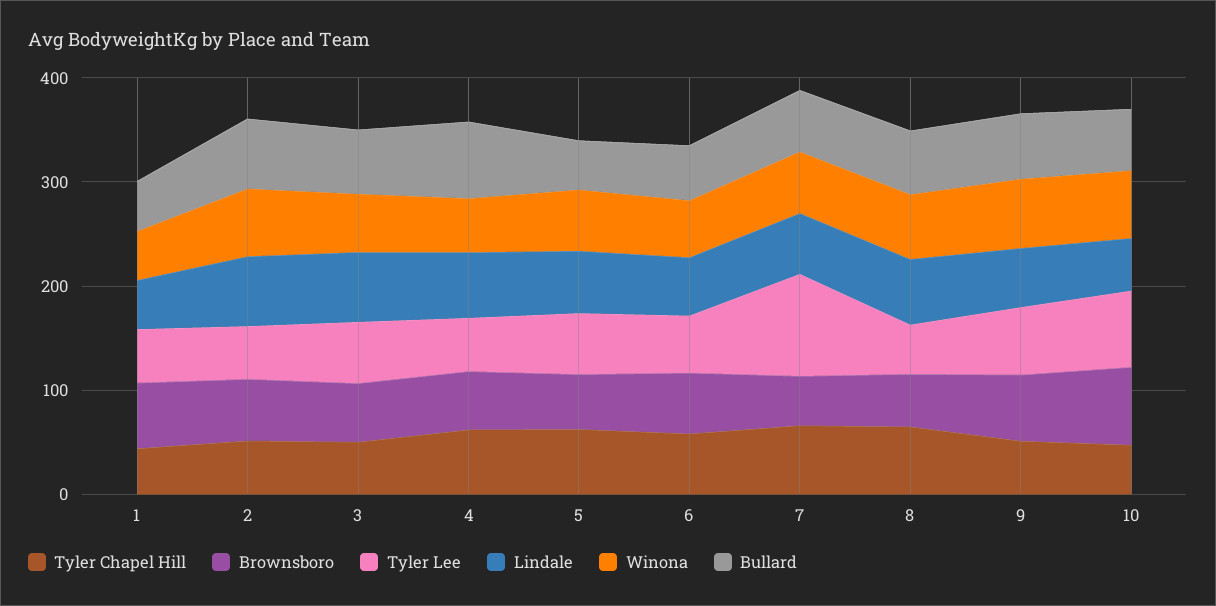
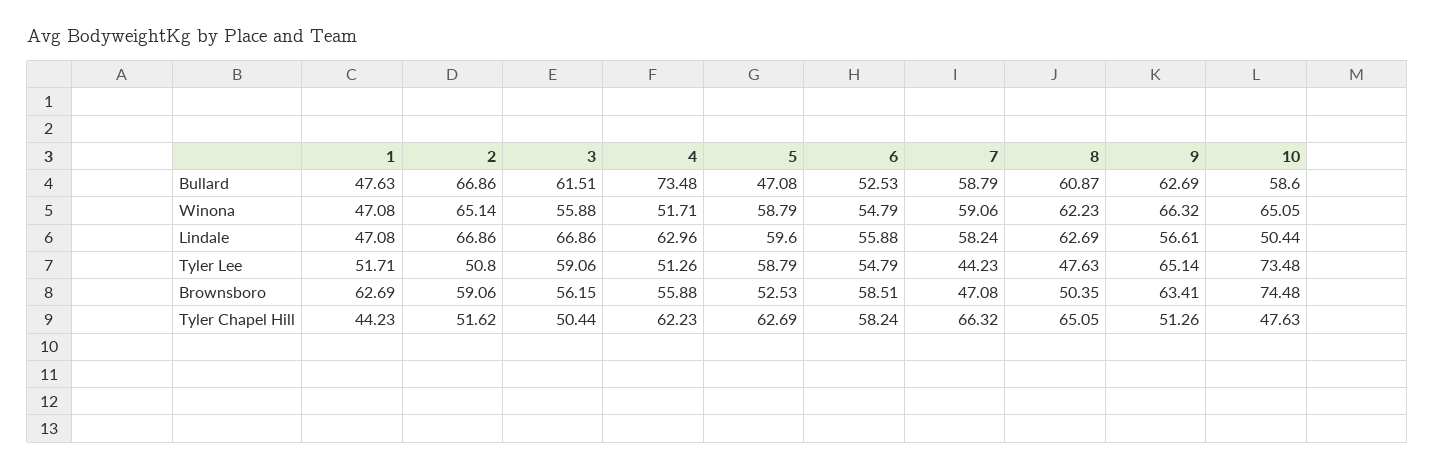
Tyler Lee, 7: 100 -> 44.23

